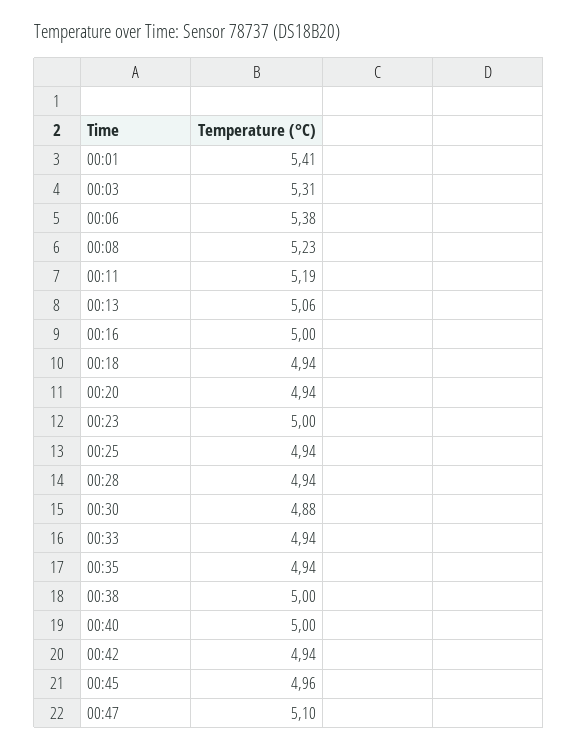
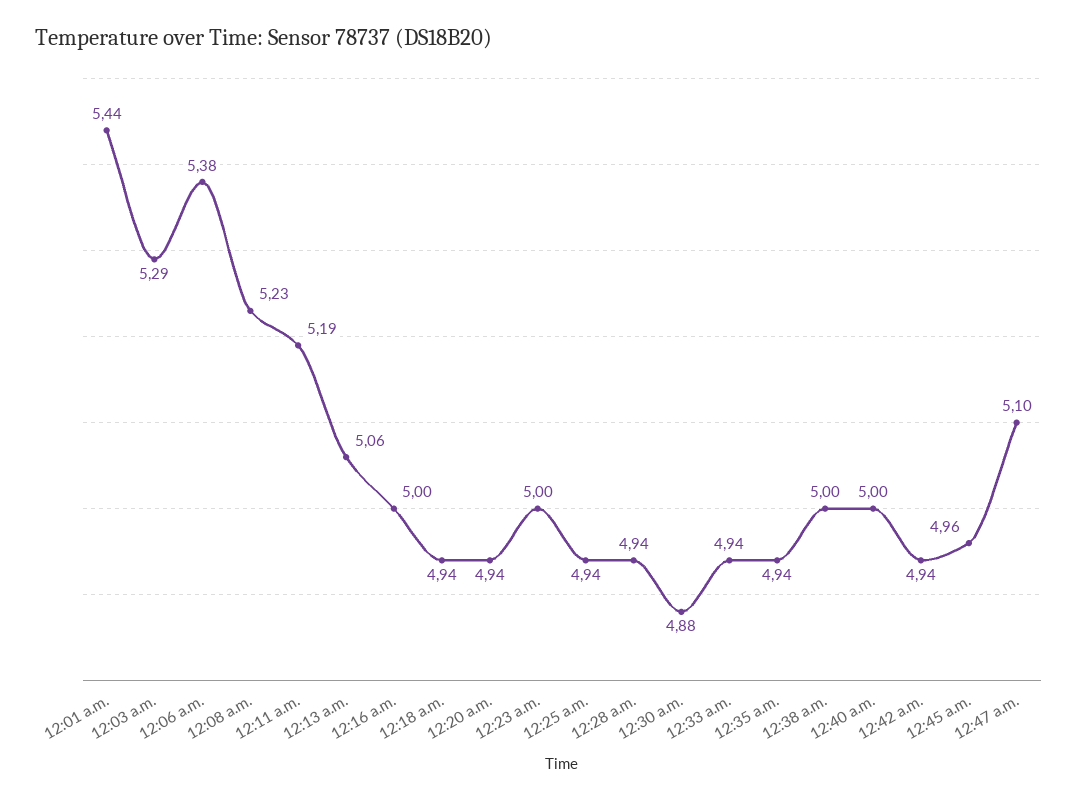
00:01: 5.41 -> 5.44
00:03: 5.31 -> 5.29

